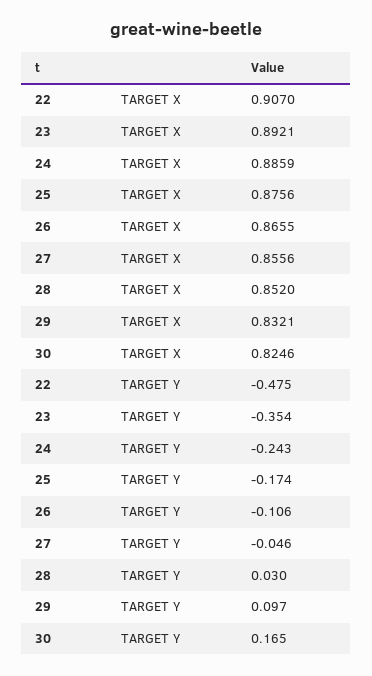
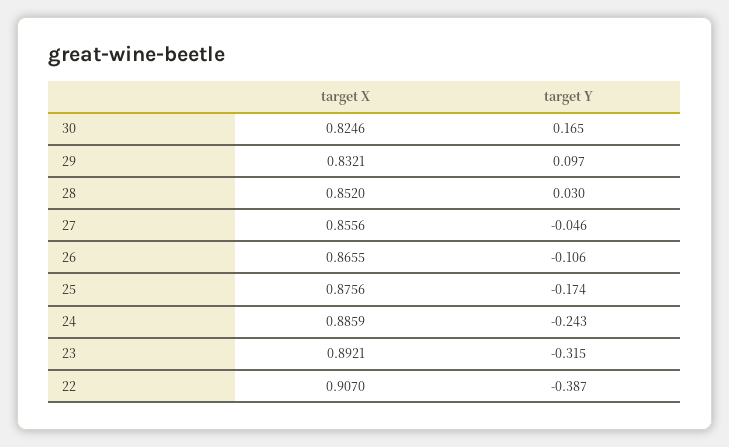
22, TARGET Y: -0.475 -> -0.387
23, TARGET Y: -0.354 -> -0.315

